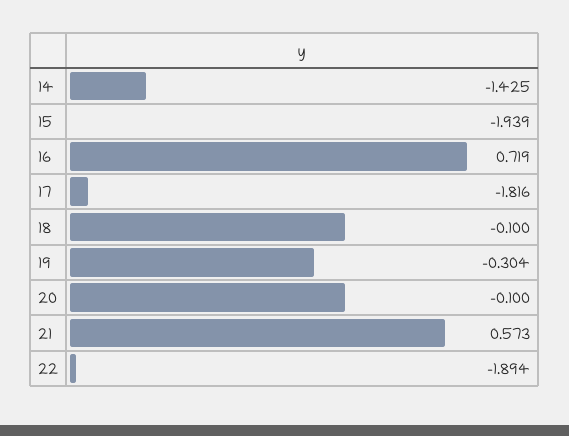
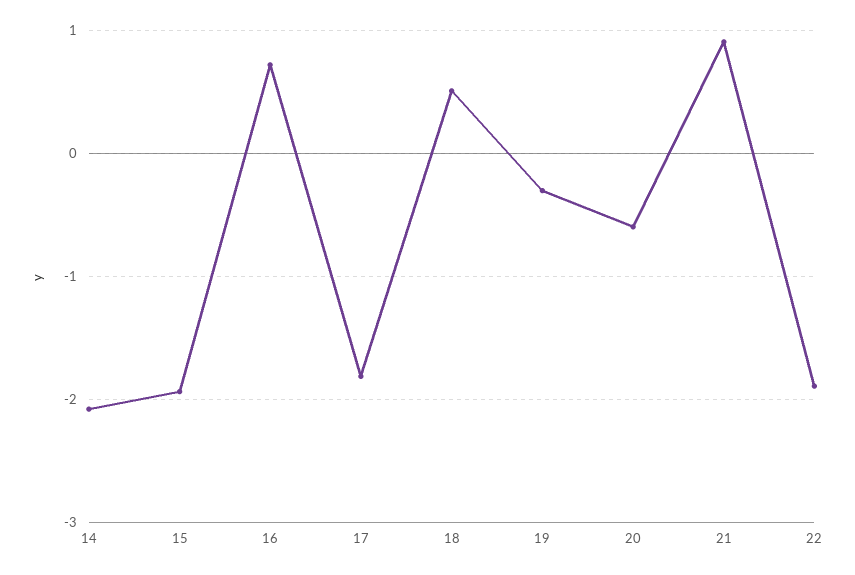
14: -1.425 -> -2.1
18: -0.1 -> 0.5
20: -0.1 -> -0.6
21: 0.573 -> 0.9

